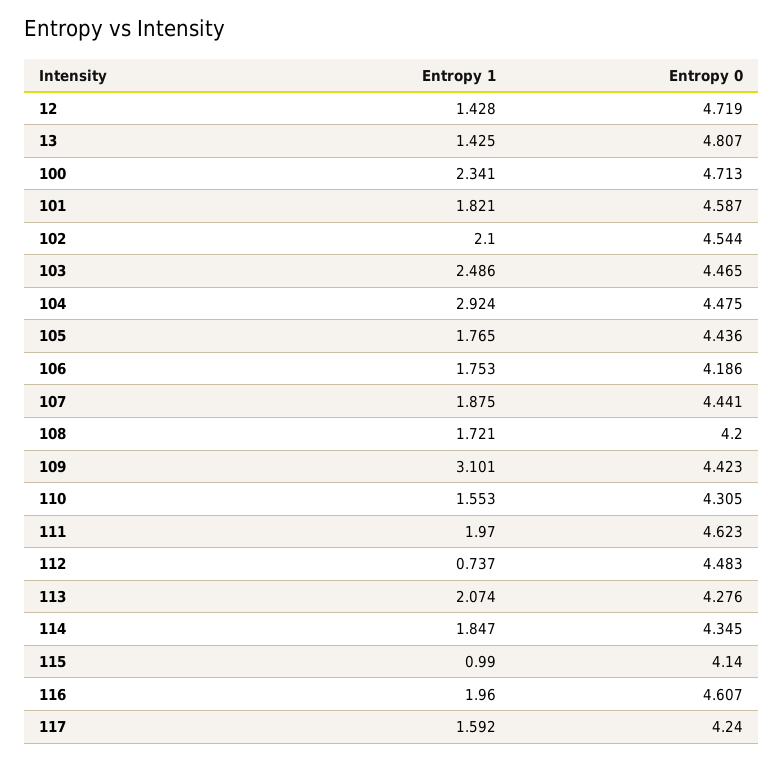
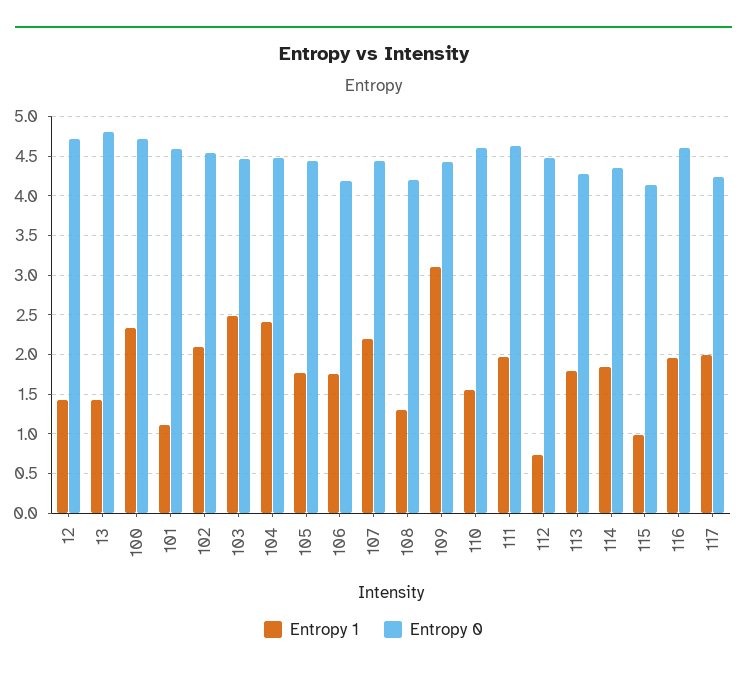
Entropy 1, 101: 1.821 -> 1.1
Entropy 1, 104: 2.924 -> 2.4
Entropy 1, 107: 1.875 -> 2.2
Entropy 1, 108: 1.721 -> 1.3
Entropy 0, 110: 4.305 -> 4.6
Entropy 1, 113: 2.074 -> 1.8
Entropy 1, 117: 1.592 -> 2

